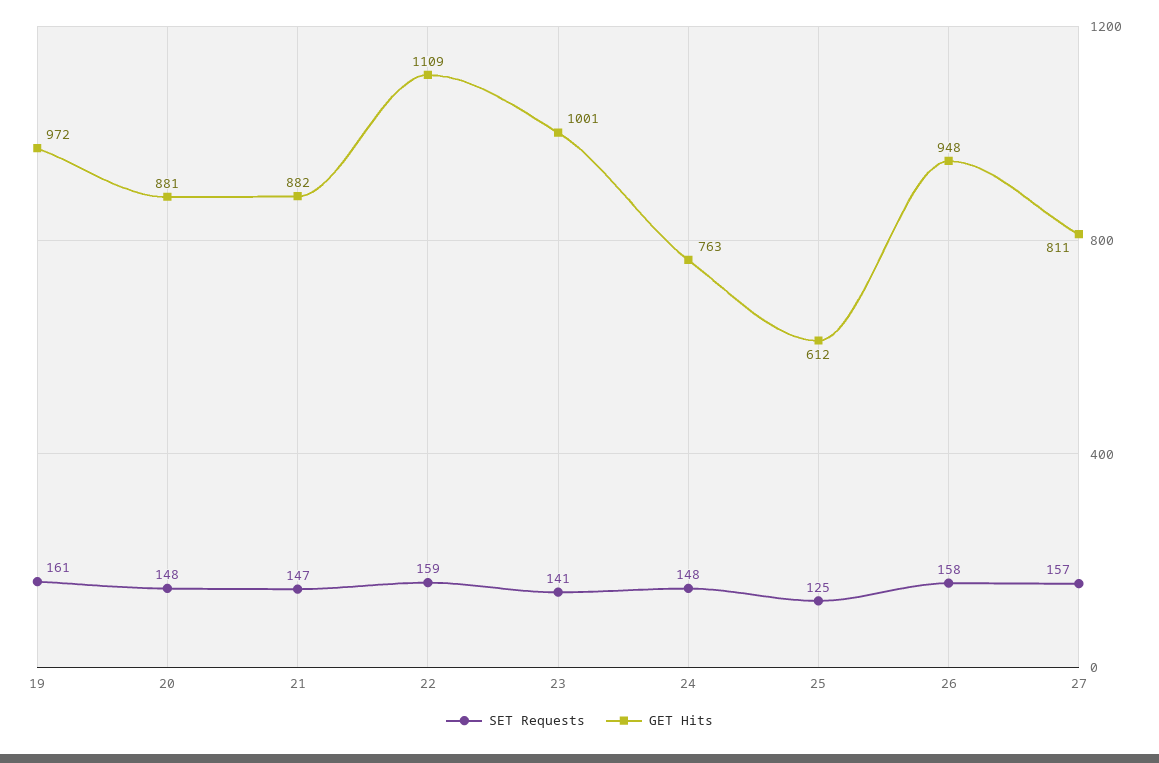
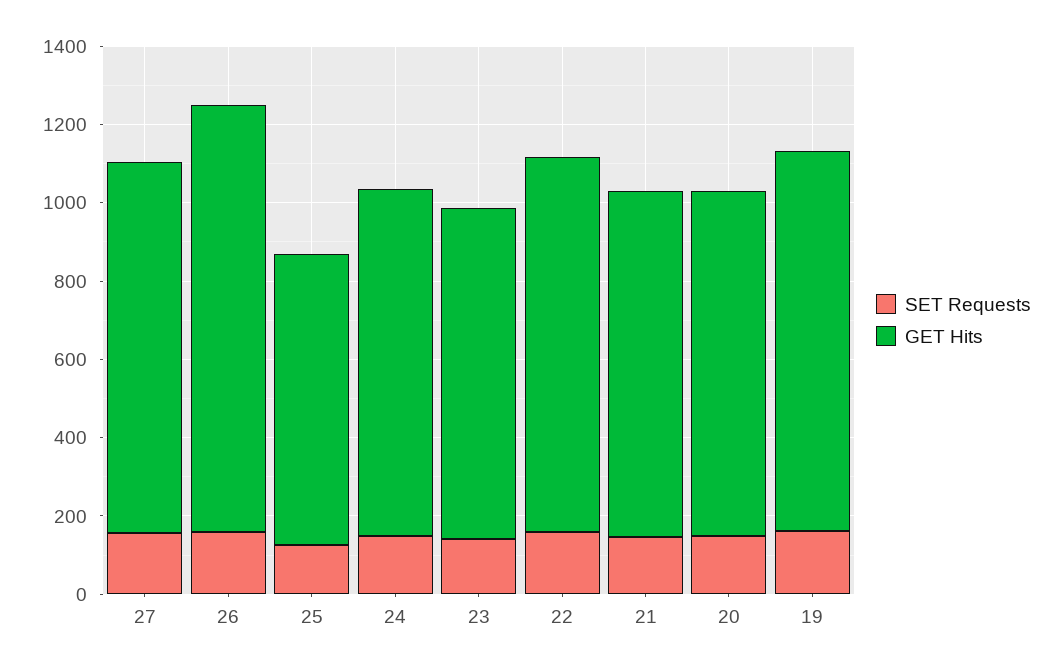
GET Hits, 22: 1109 -> 950
GET Hits, 23: 1001 -> 850
GET Hits, 24: 763 -> 900
GET Hits, 25: 612 -> 750
GET Hits, 26: 948 -> 1100
GET Hits, 27: 811 -> 950

